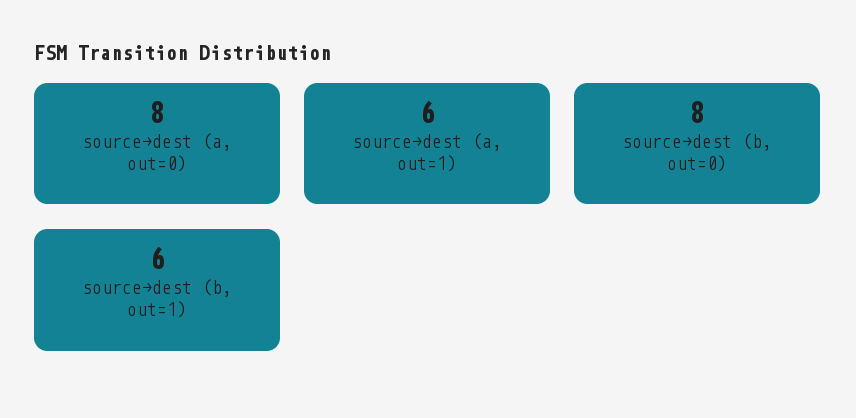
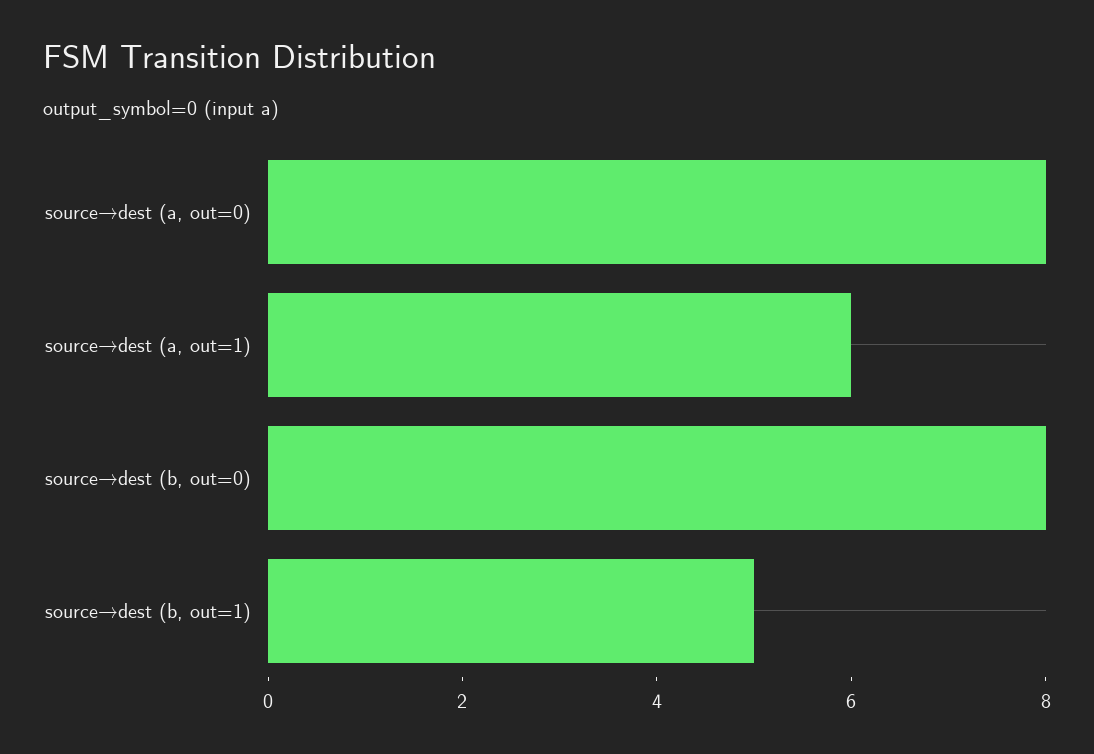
source→dest (b, out=1): 6 -> 5

